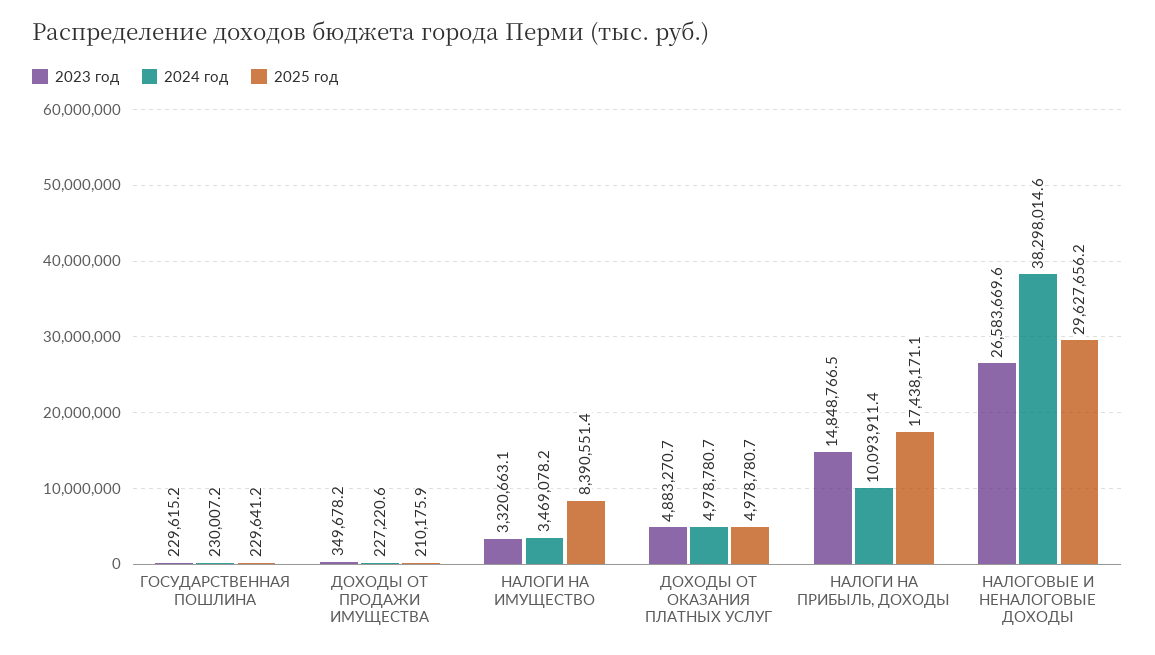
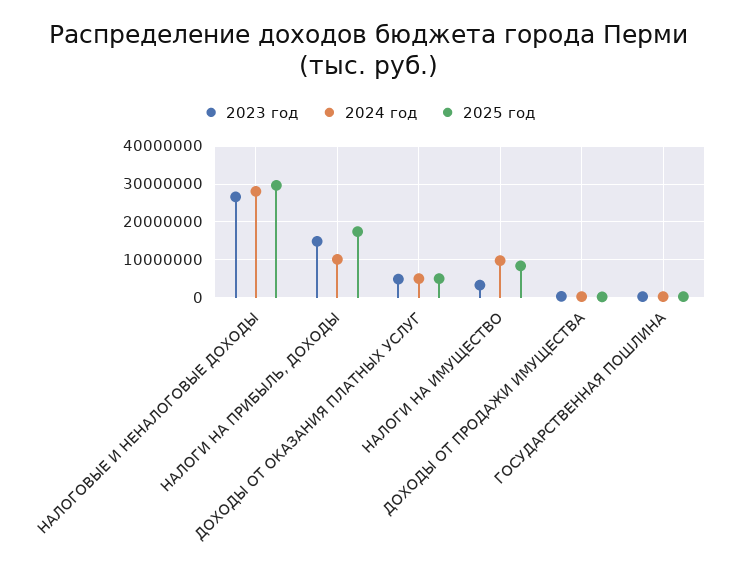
2024 год, НАЛОГИ НА ИМУЩЕСТВО: 3469078.2 -> 10000000
2024 год, НАЛОГОВЫЕ И НЕНАЛОГОВЫЕ ДОХОДЫ: 38298014.6 -> 28000000

